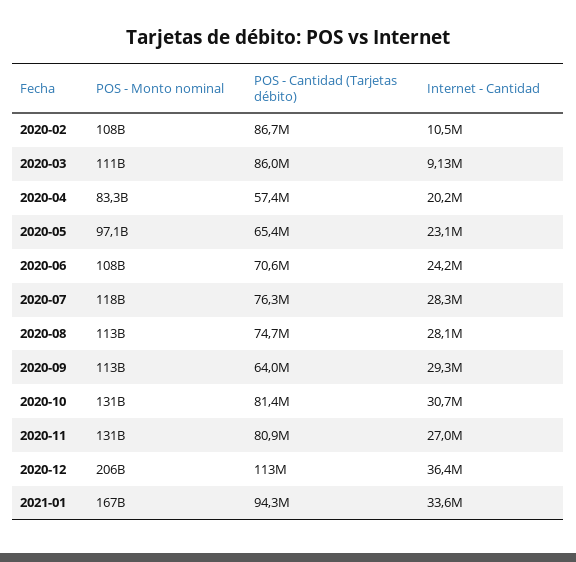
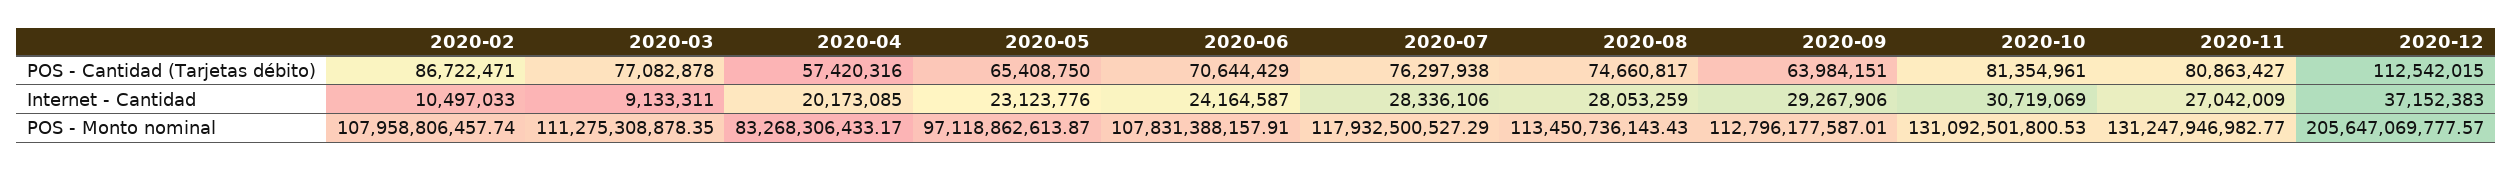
POS - Cantidad (Tarjetas débito), 2020-03: 86000000 -> 77082878
Internet - Cantidad, 2020-12: 36400000 -> 37152383
POS - Monto nominal, 2021-01: 167000000000 -> none
POS - Cantidad (Tarjetas débito), 2021-01: 94300000 -> none
Internet - Cantidad, 2021-01: 33600000 -> none

